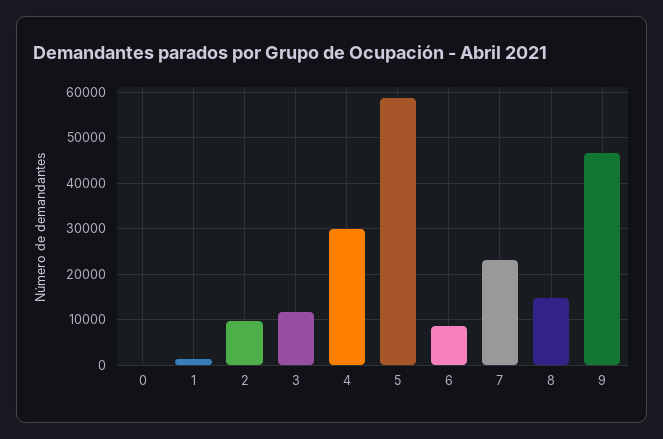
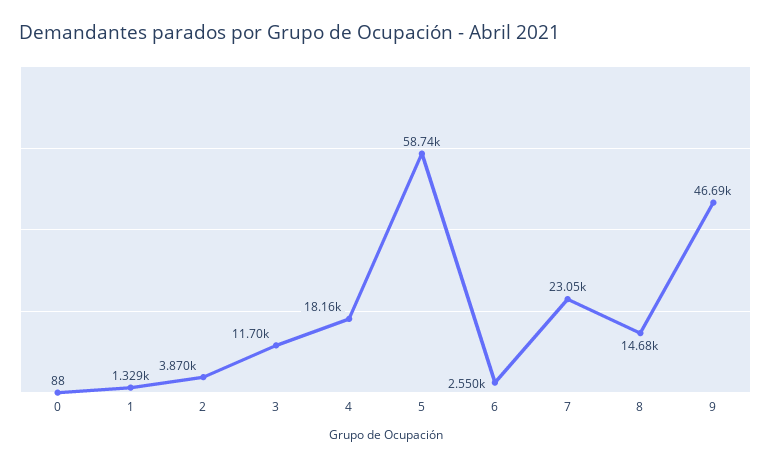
2: 10000 -> 3870
4: 30000 -> 18160
6: 8000 -> 2550

